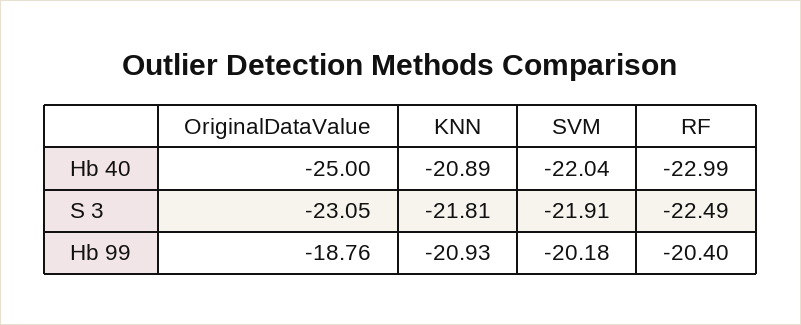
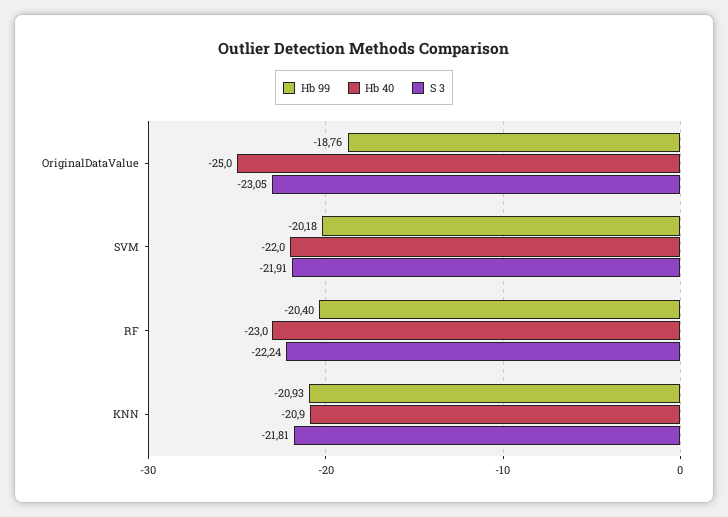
S 3, RF: -22.49 -> -22.24

